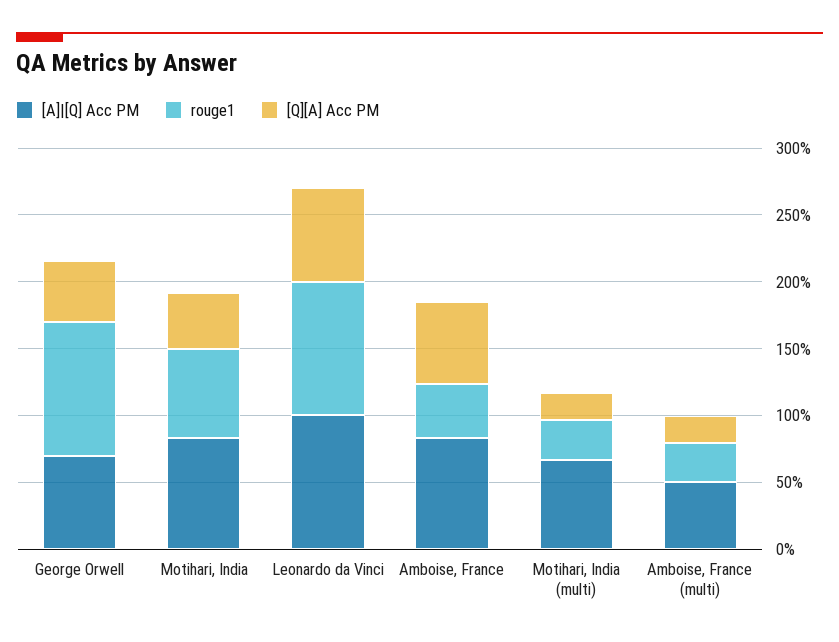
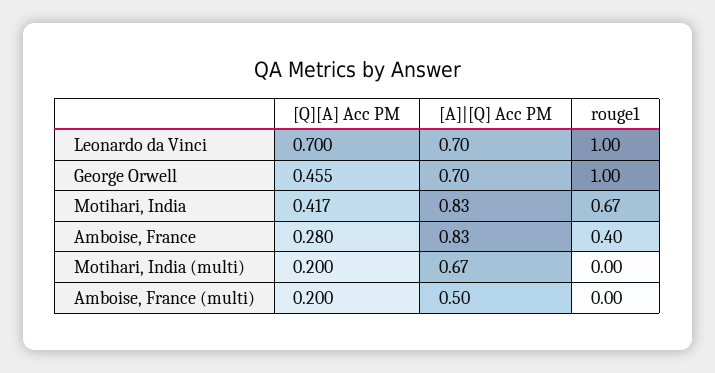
[A]|[Q] Acc PM, Leonardo da Vinci: 1 -> 0.7
[Q][A] Acc PM, Amboise, France: 0.6 -> 0.28
rouge1, Motihari, India (multi): 0.3 -> 0
rouge1, Amboise, France (multi): 0.3 -> 0

